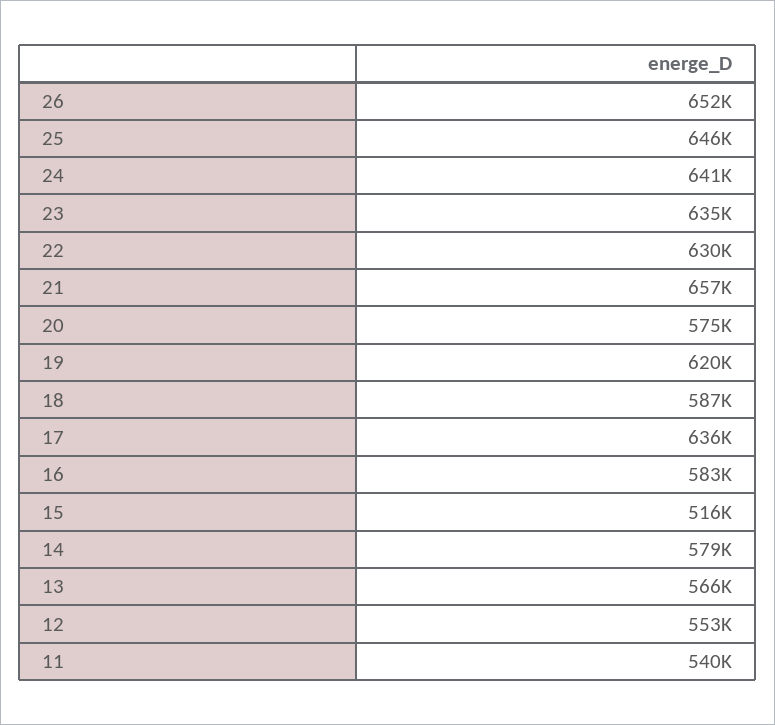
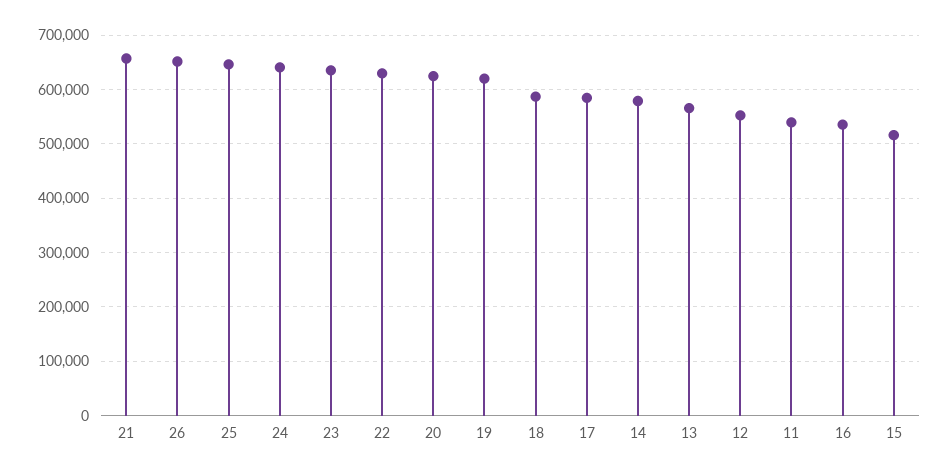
20: 575000 -> 620000
17: 636000 -> 580000
16: 583000 -> 540000

